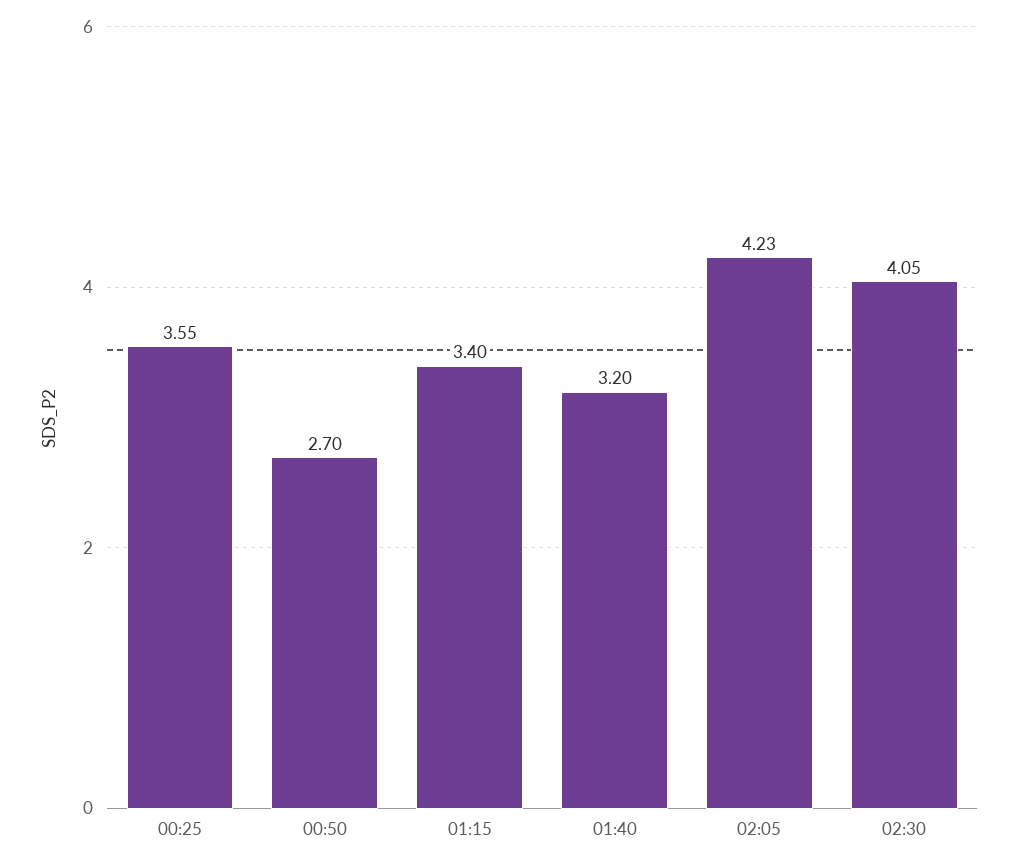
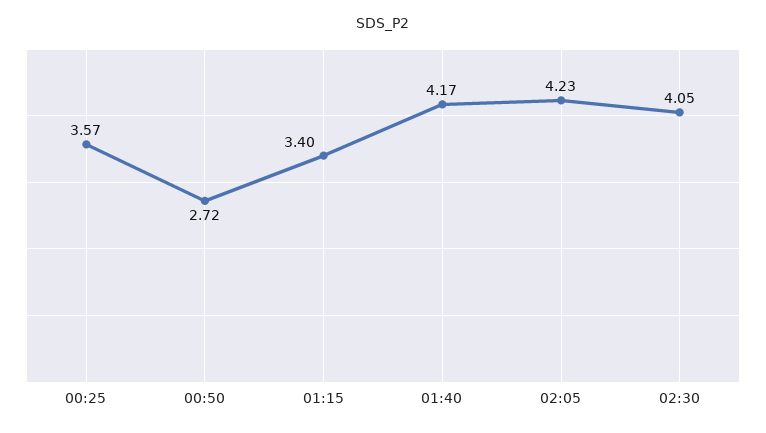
00:25: 3.55 -> 3.57
00:50: 2.7 -> 2.72
01:40: 3.2 -> 4.17

